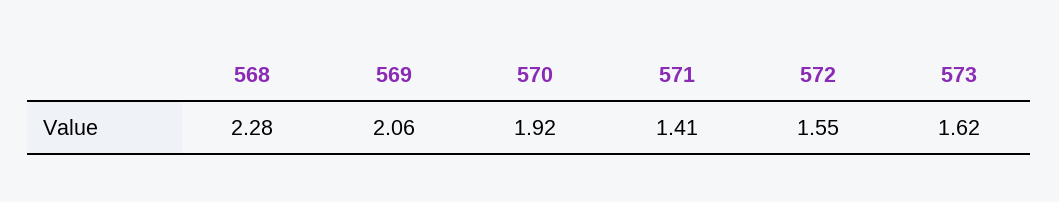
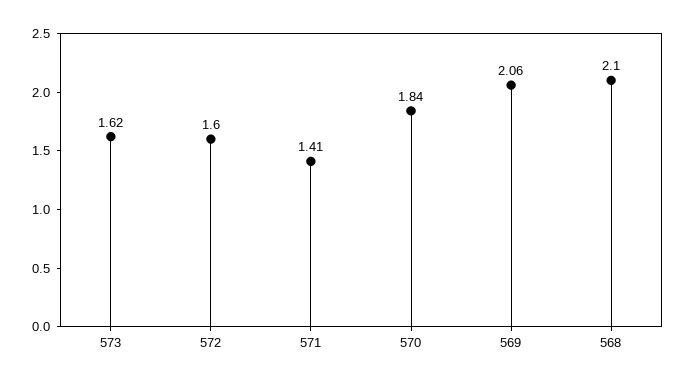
568: 2.28 -> 2.1
570: 1.92 -> 1.84
572: 1.55 -> 1.6

